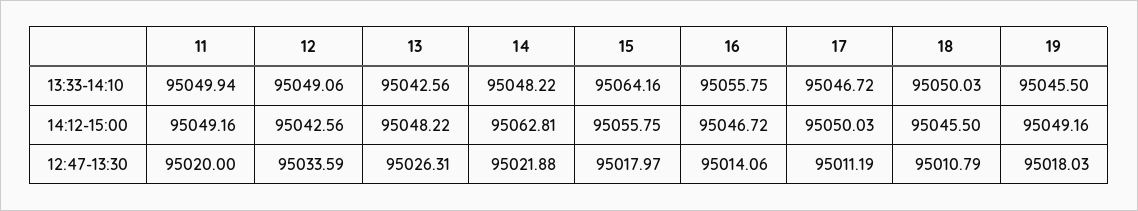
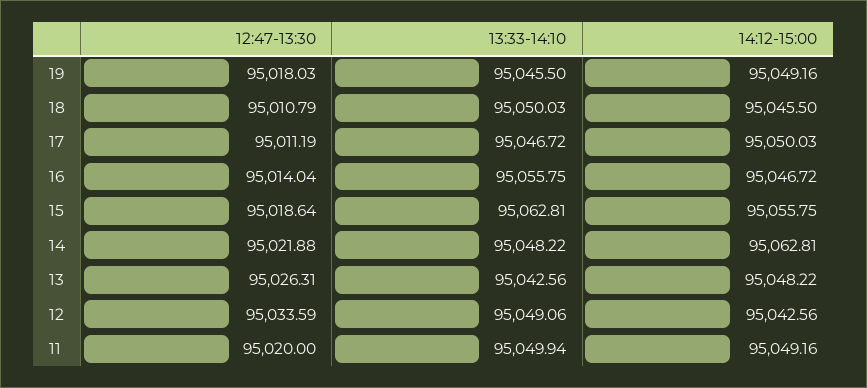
15, 13:33-14:10: 95064.16 -> 95062.81
15, 12:47-13:30: 95017.97 -> 95018.64
16, 12:47-13:30: 95014.06 -> 95014.04

